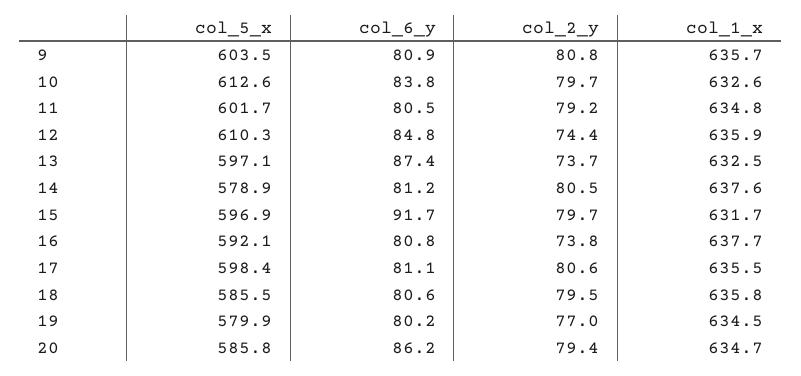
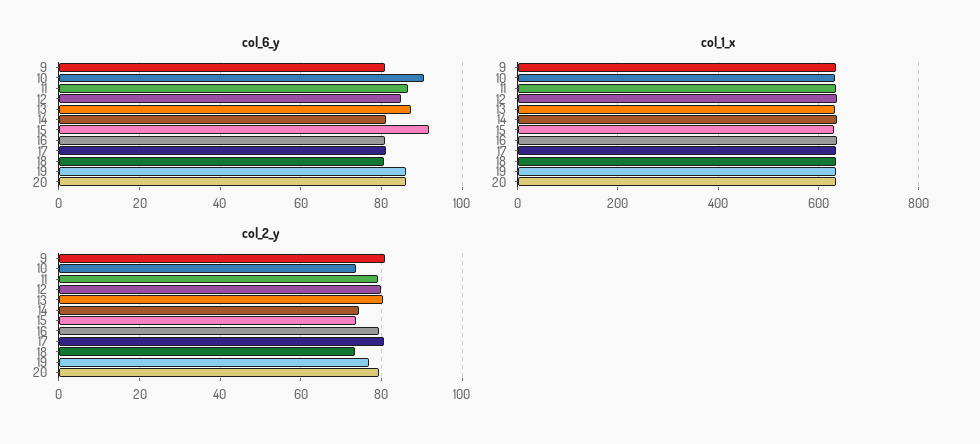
col_5_x, 9: 603.5 -> none
col_5_x, 10: 612.6 -> none
col_6_y, 10: 83.8 -> 90
col_2_y, 10: 79.7 -> 74
col_5_x, 11: 601.7 -> none
col_6_y, 11: 80.5 -> 86
col_5_x, 12: 610.3 -> none
col_2_y, 12: 74.4 -> 80
col_5_x, 13: 597.1 -> none
col_2_y, 13: 73.7 -> 80
col_5_x, 14: 578.9 -> none
col_2_y, 14: 80.5 -> 74
col_5_x, 15: 596.9 -> none
col_2_y, 15: 79.7 -> 74
col_5_x, 16: 592.1 -> none
col_2_y, 16: 73.8 -> 80
col_5_x, 17: 598.4 -> none
col_5_x, 18: 585.5 -> none
col_2_y, 18: 79.5 -> 74
col_5_x, 19: 579.9 -> none
col_6_y, 19: 80.2 -> 86
col_5_x, 20: 585.8 -> none

